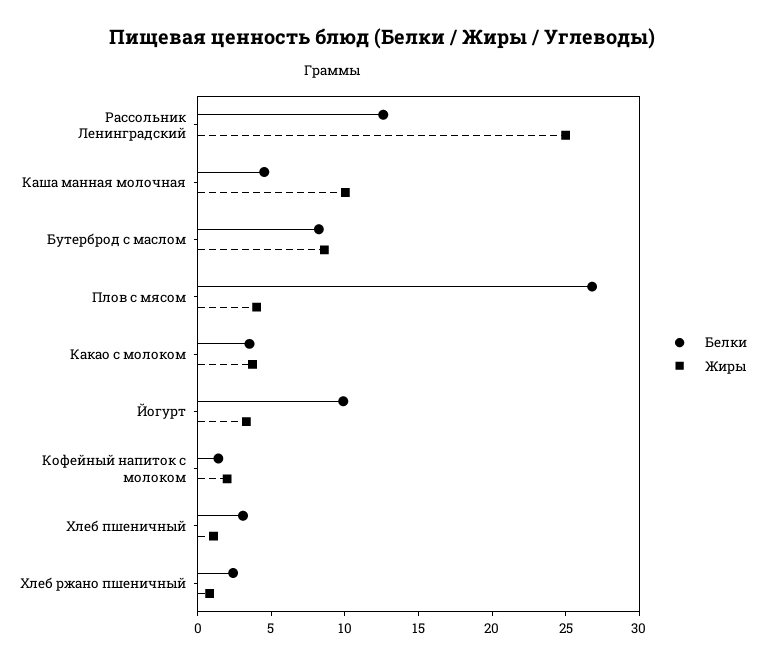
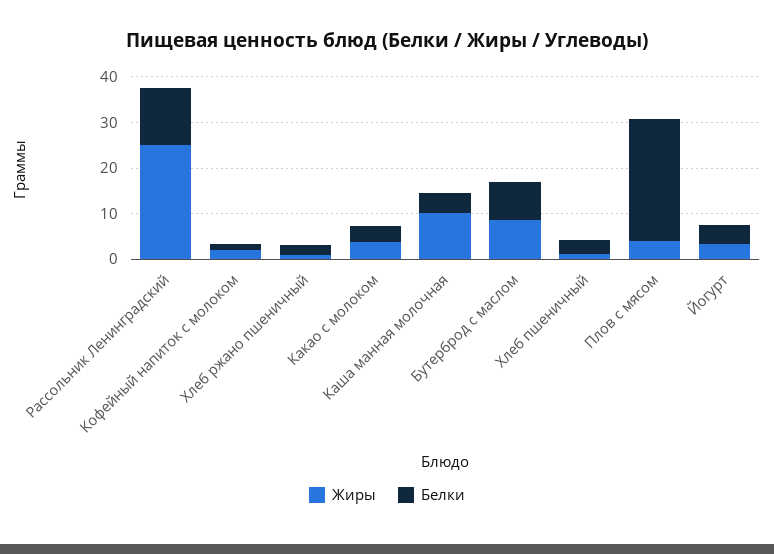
Белки, Йогурт: 10 -> 4

